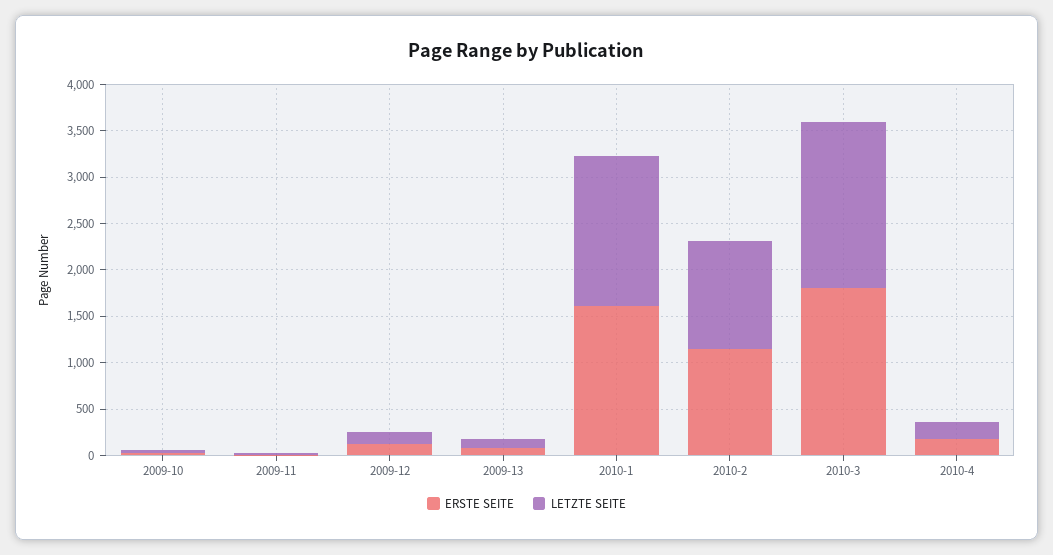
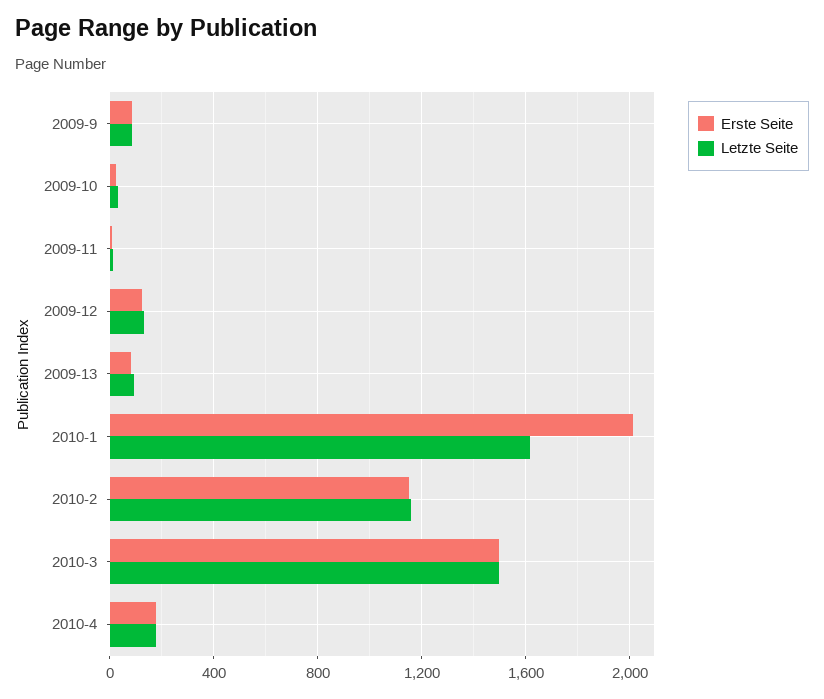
ERSTE SEITE, 2010-1: 1600 -> 2000
ERSTE SEITE, 2010-3: 1800 -> 1500
LETZTE SEITE, 2010-3: 1800 -> 1500
ERSTE SEITE, 2009-9: none -> 100
LETZTE SEITE, 2009-9: none -> 100

